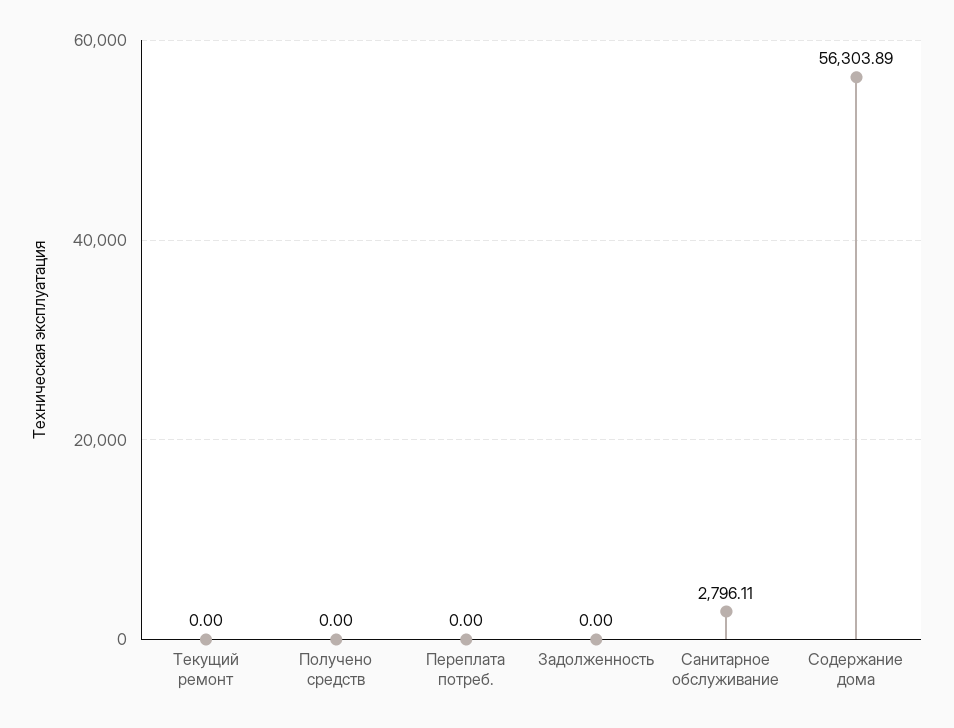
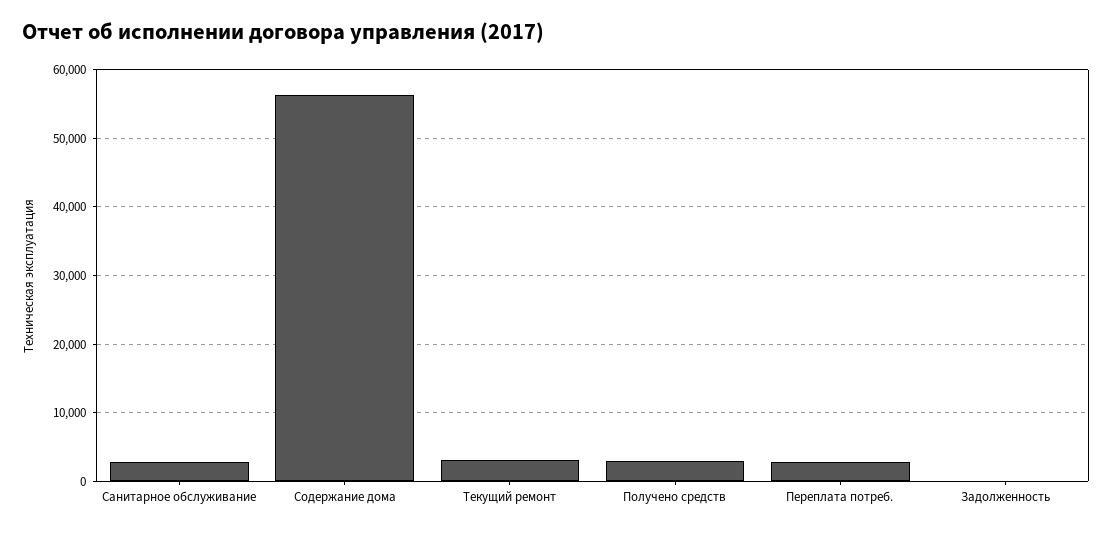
Текущий ремонт: 0 -> 3000
Получено средств: 0 -> 3000
Переплата потреб.: 0 -> 3000

